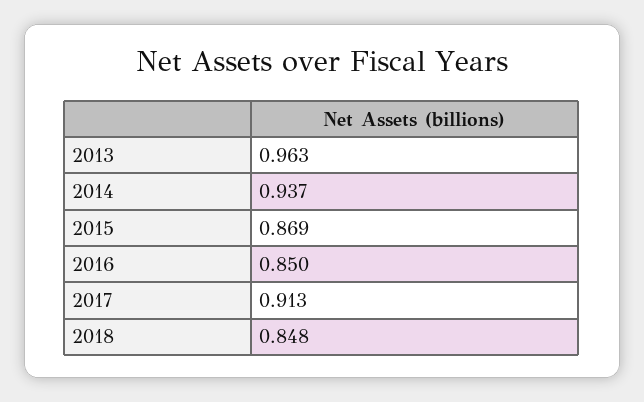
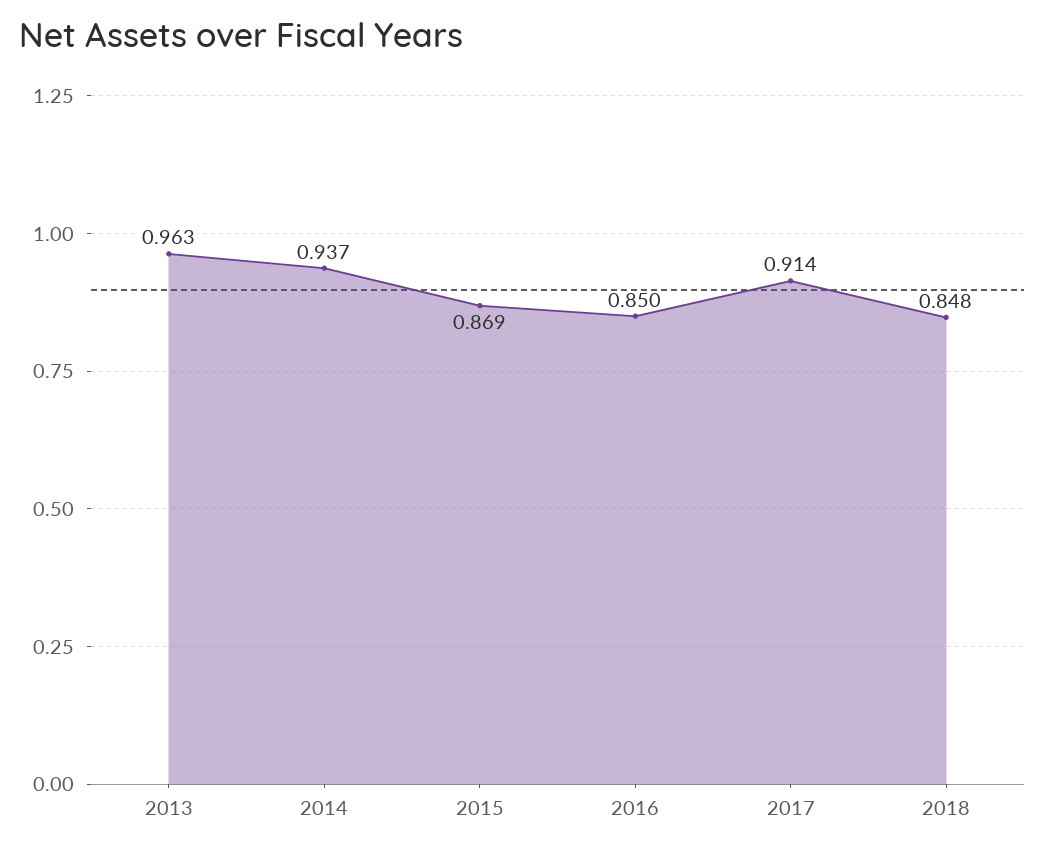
2017: 0.913 -> 0.914

